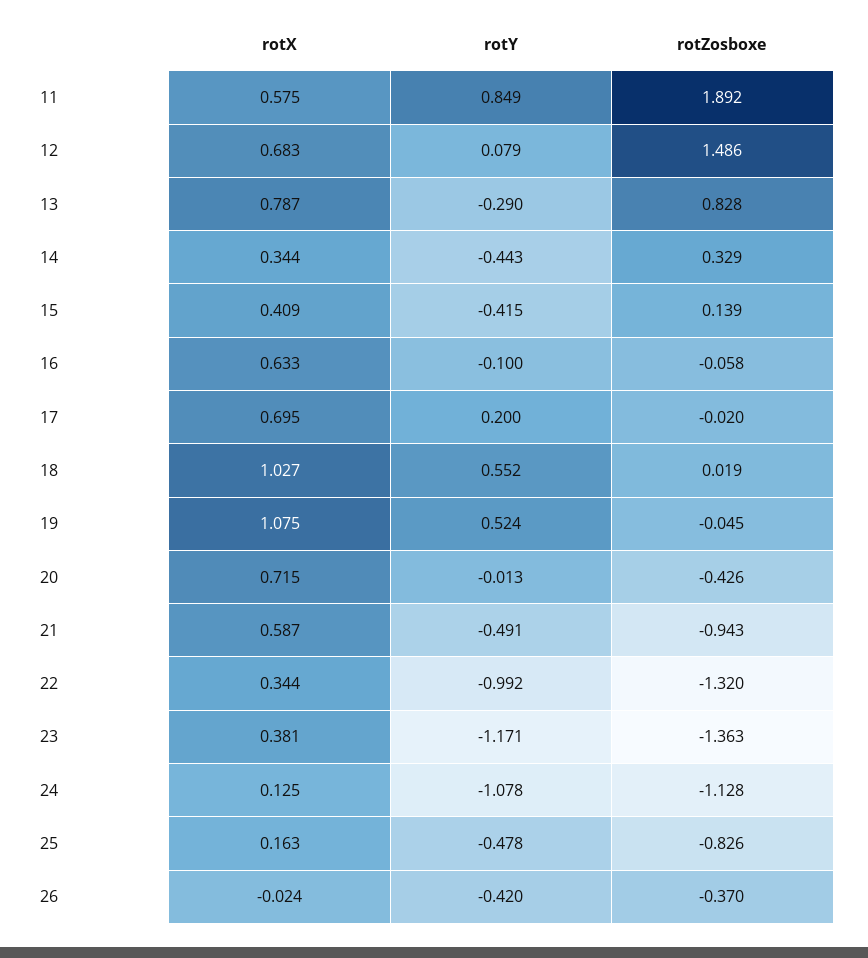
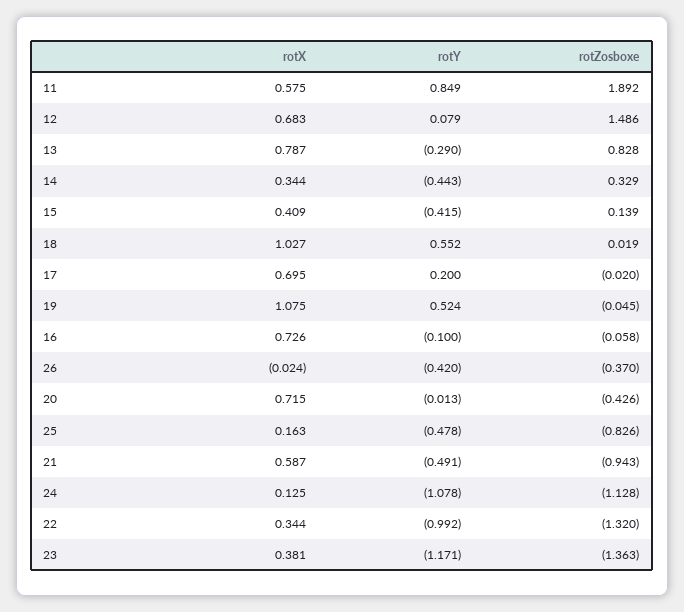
rotX, 16: 0.633 -> 0.726

